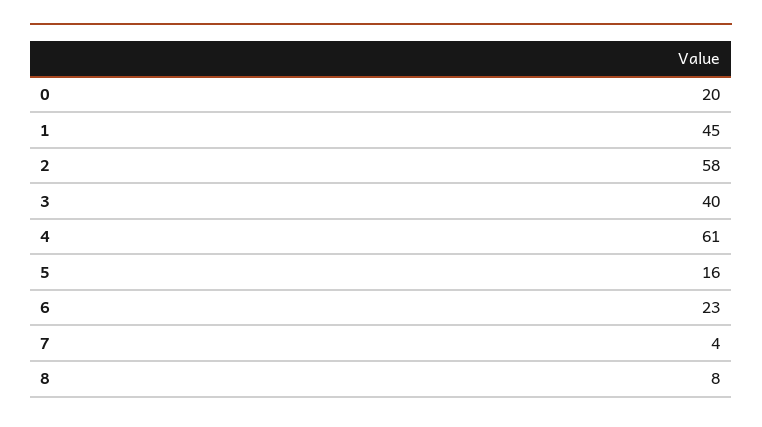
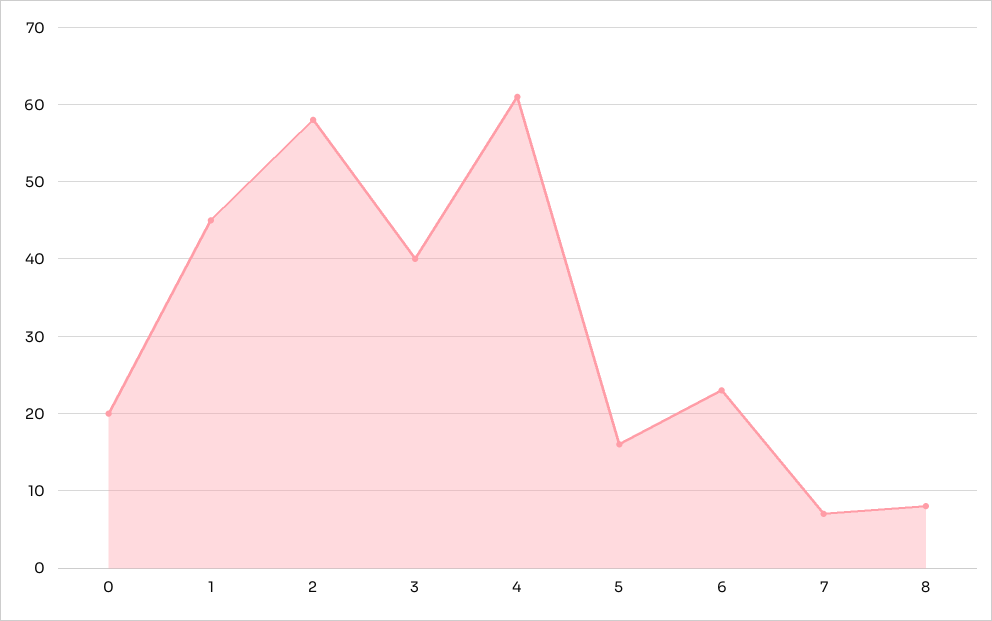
7: 4 -> 7

